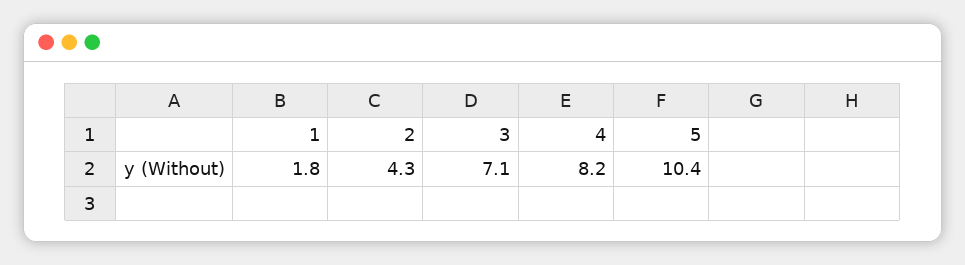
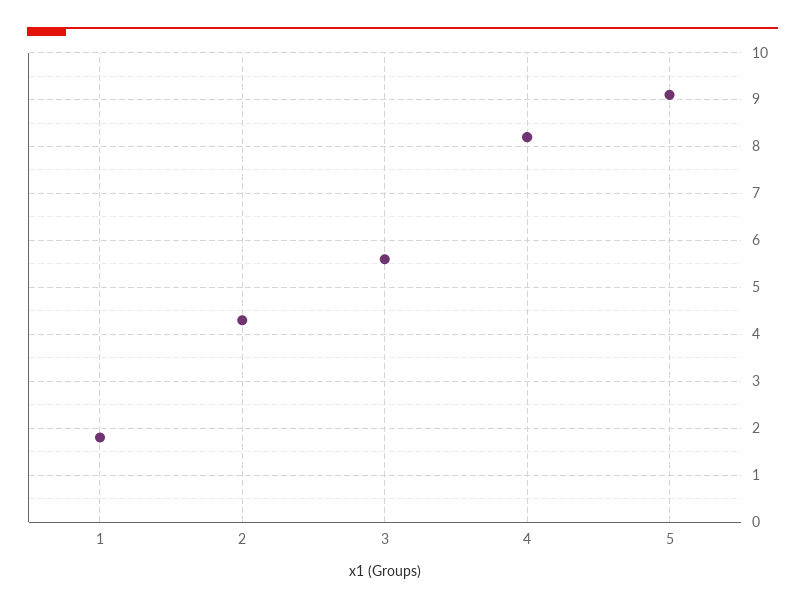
3: 7.1 -> 5.5
5: 10.4 -> 9

